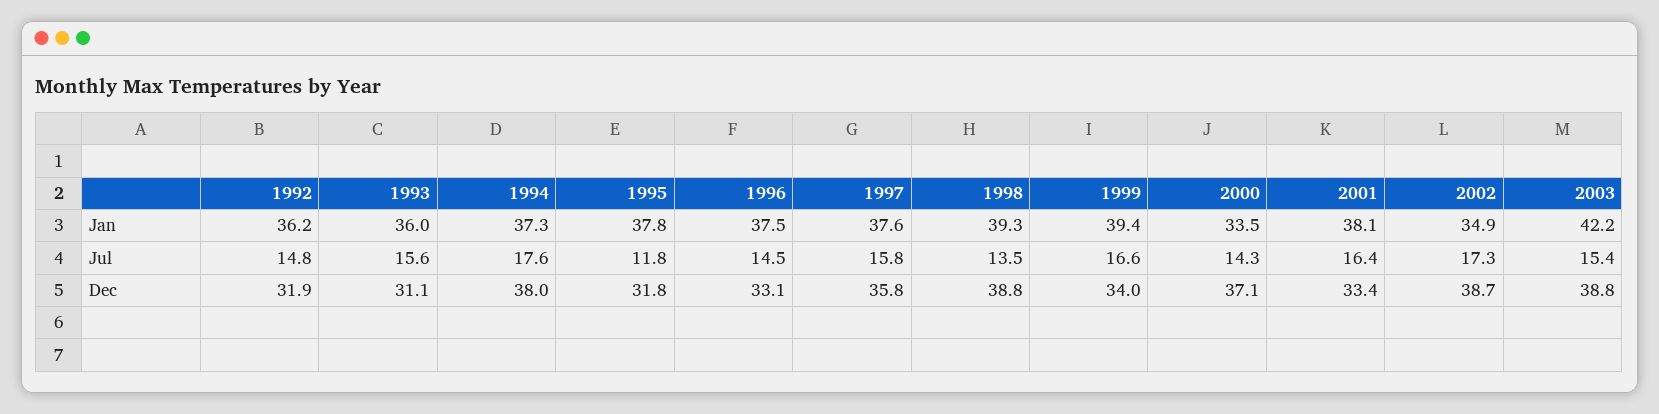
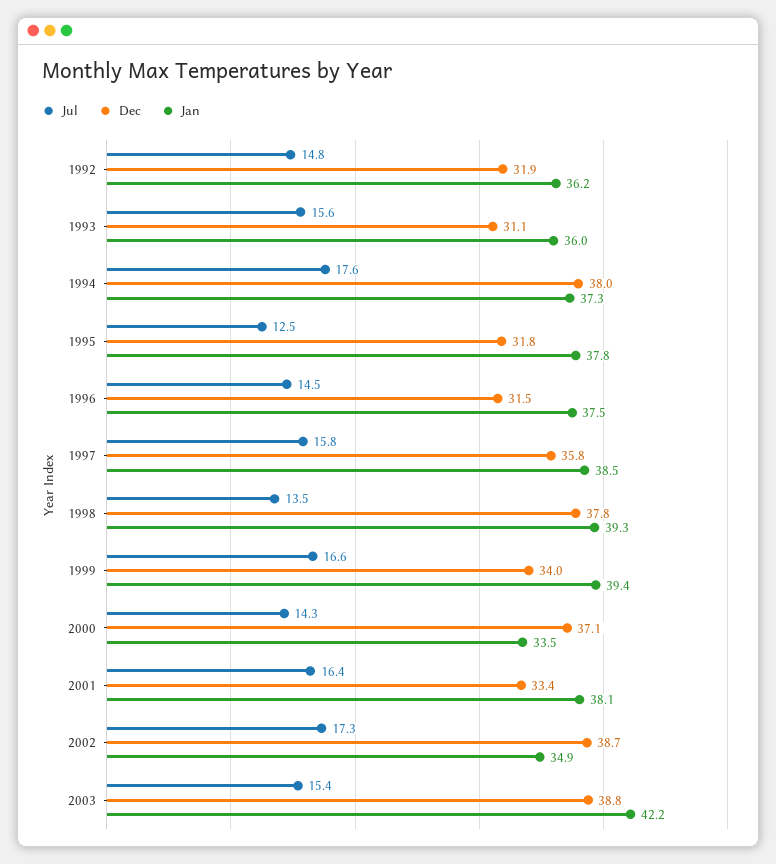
Jan, 1997: 37.6 -> 38.5
Jul, 1995: 11.8 -> 12.5
Dec, 1996: 33.1 -> 31.5
Dec, 1998: 38.8 -> 37.8

